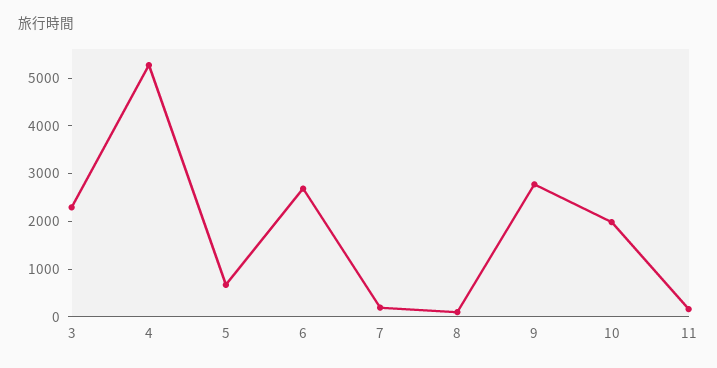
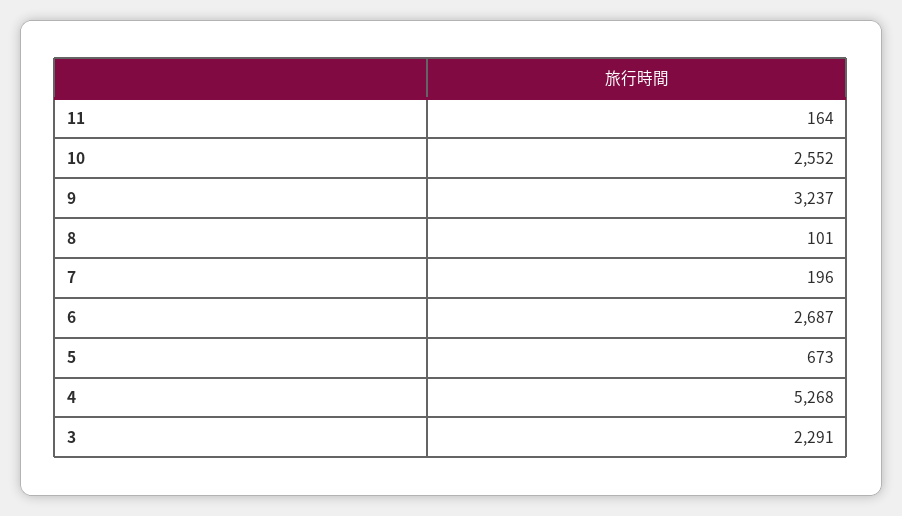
9: 2800 -> 3237
10: 2000 -> 2552

